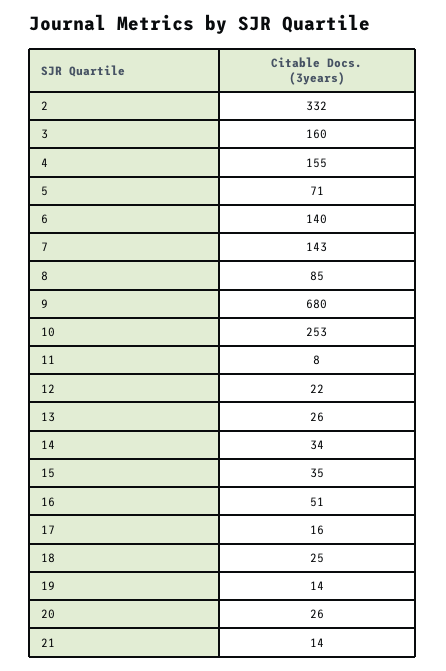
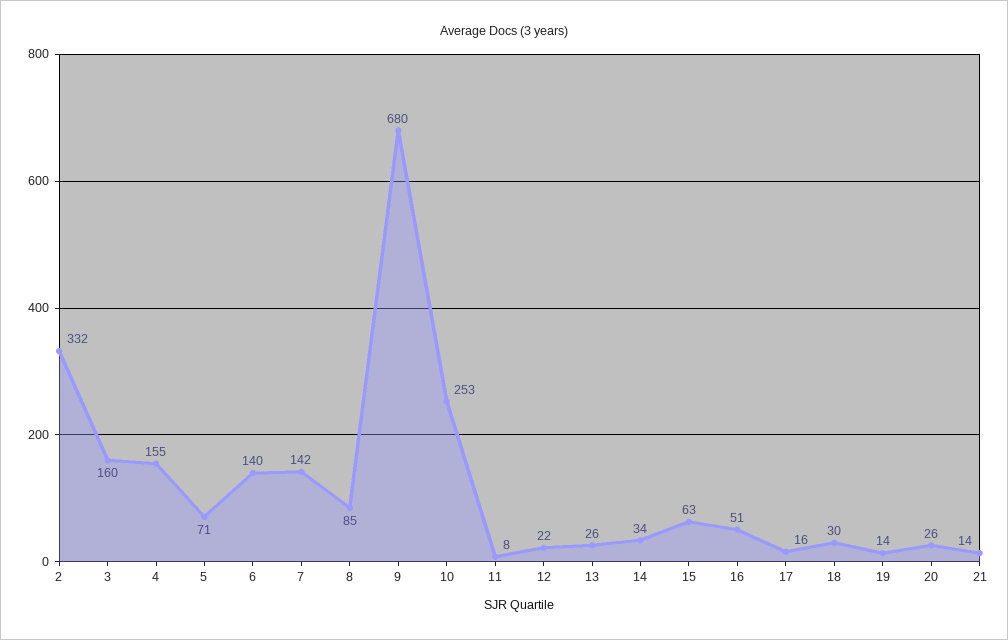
7: 143 -> 142
15: 35 -> 63
18: 25 -> 30

